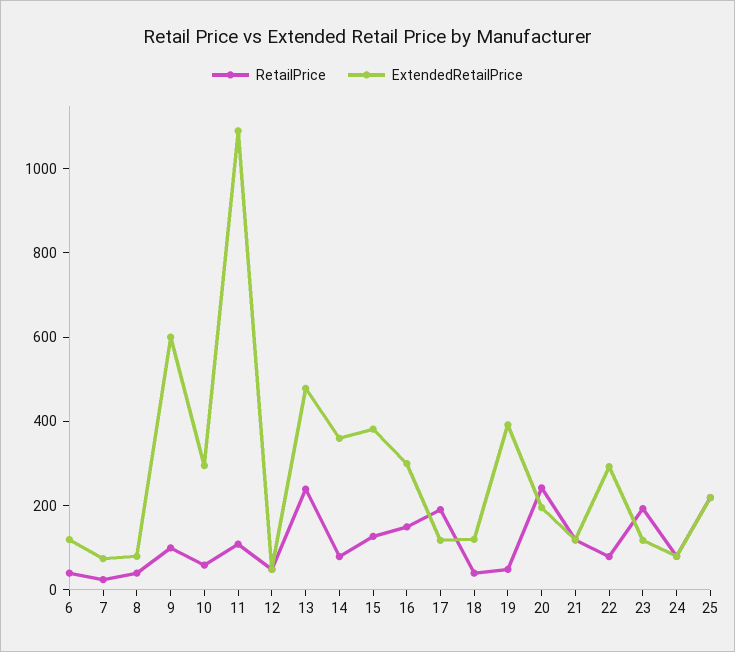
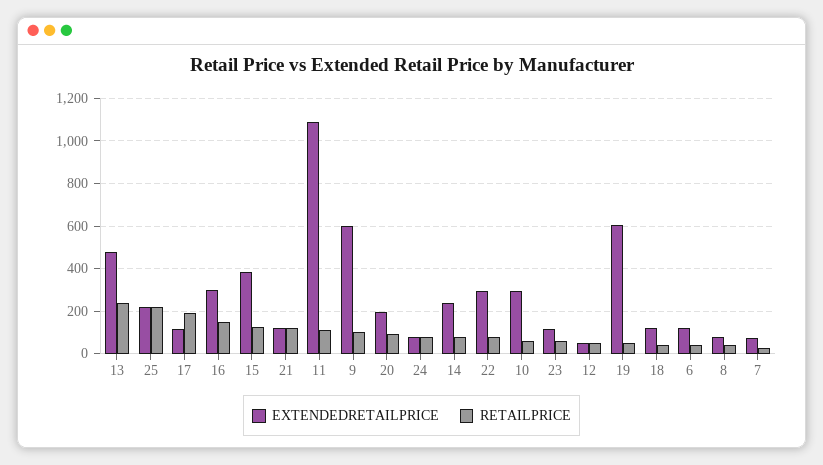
ExtendedRetailPrice, 14: 350 -> 250
ExtendedRetailPrice, 19: 400 -> 600
RetailPrice, 20: 250 -> 100
RetailPrice, 23: 200 -> 50

